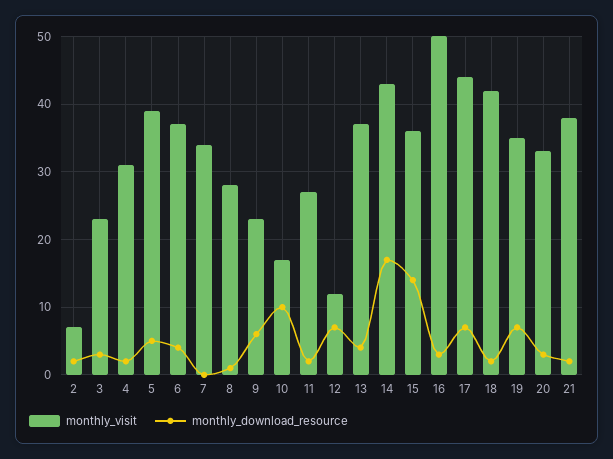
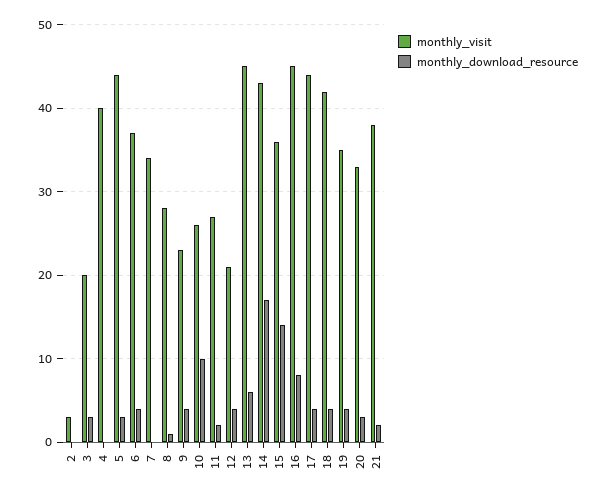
monthly_visit, 2: 7 -> 3
monthly_download_resource, 2: 2 -> 0
monthly_visit, 3: 23 -> 20
monthly_visit, 4: 31 -> 40
monthly_download_resource, 4: 2 -> 0
monthly_visit, 5: 39 -> 44
monthly_download_resource, 5: 5 -> 3
monthly_download_resource, 9: 6 -> 4
monthly_visit, 10: 17 -> 26
monthly_visit, 12: 12 -> 21
monthly_download_resource, 12: 7 -> 4
monthly_visit, 13: 37 -> 45
monthly_download_resource, 13: 4 -> 6
monthly_visit, 16: 50 -> 45
monthly_download_resource, 16: 3 -> 8
monthly_download_resource, 17: 7 -> 4
monthly_download_resource, 18: 2 -> 4
monthly_download_resource, 19: 7 -> 4

